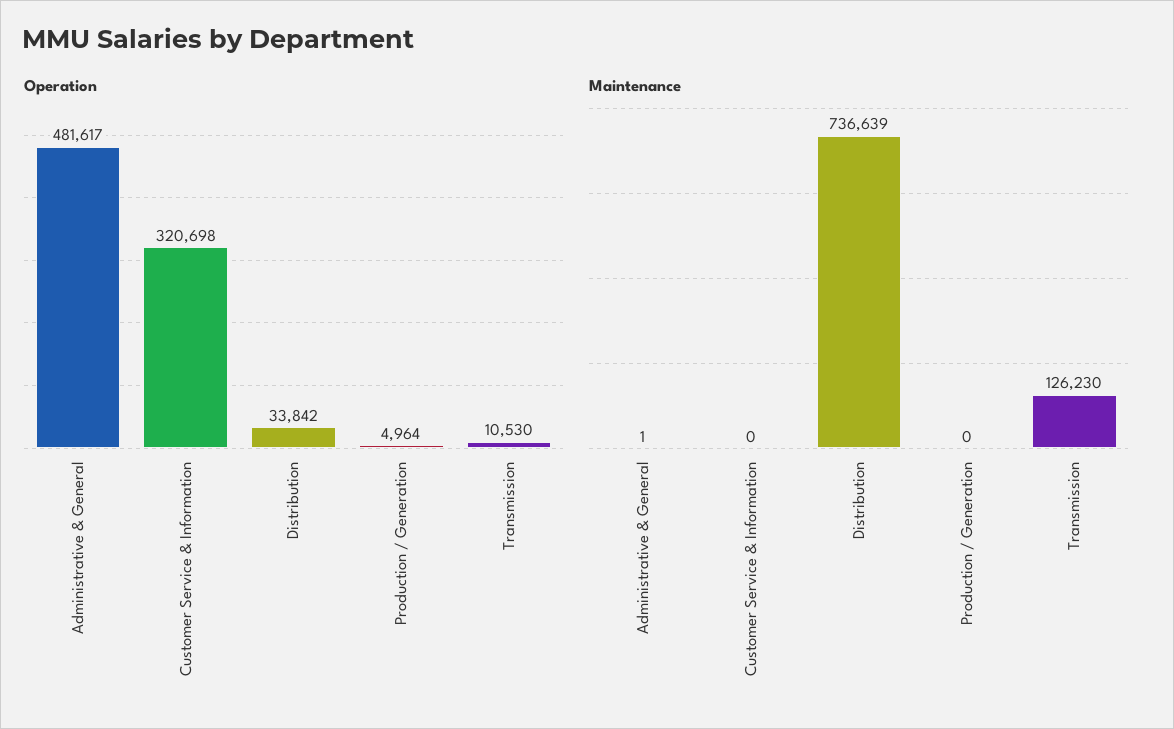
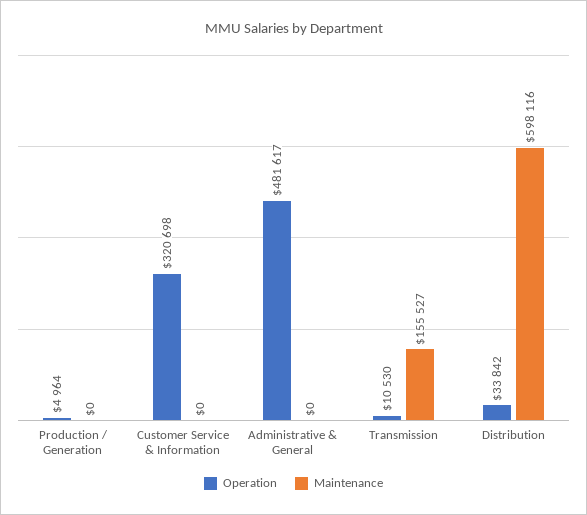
Maintenance, Administrative & General: 1 -> 0
Maintenance, Distribution: 736639 -> 598116
Maintenance, Transmission: 126230 -> 155527

